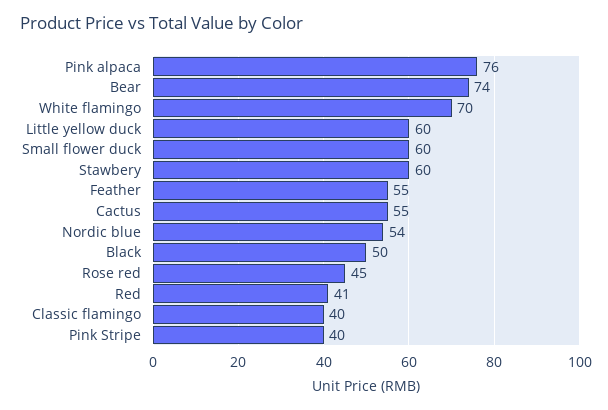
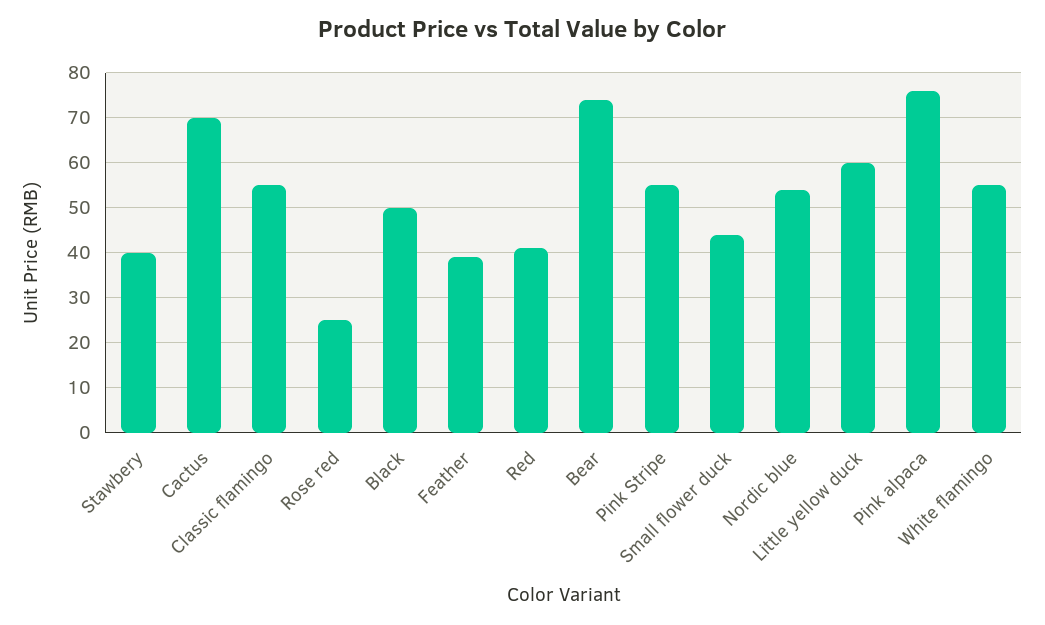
White flamingo: 70 -> 55
Small flower duck: 60 -> 45
Stawbery: 60 -> 40
Feather: 55 -> 40
Cactus: 55 -> 70
Rose red: 45 -> 25
Classic flamingo: 40 -> 55
Pink Stripe: 40 -> 55

